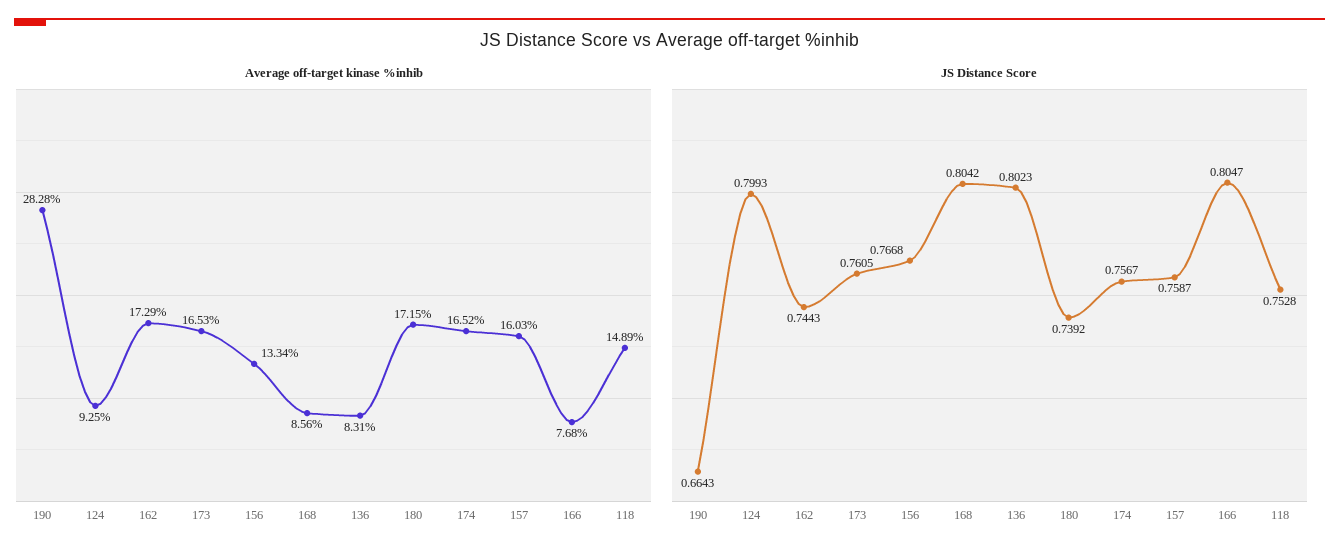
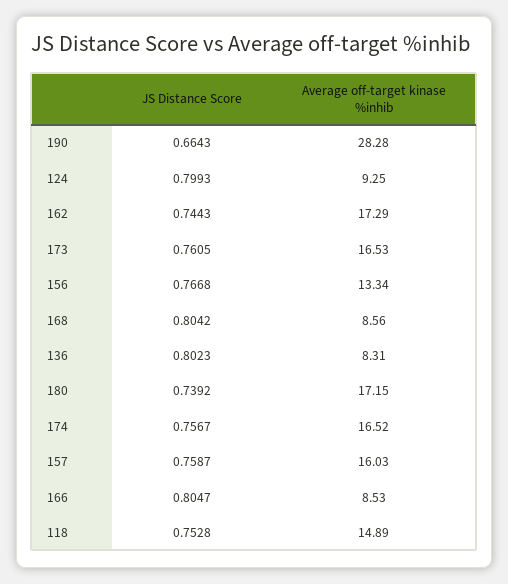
Average off-target kinase %inhib, 166: 7.68 -> 8.53

